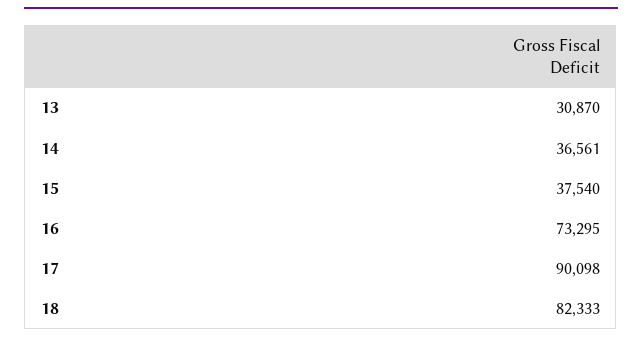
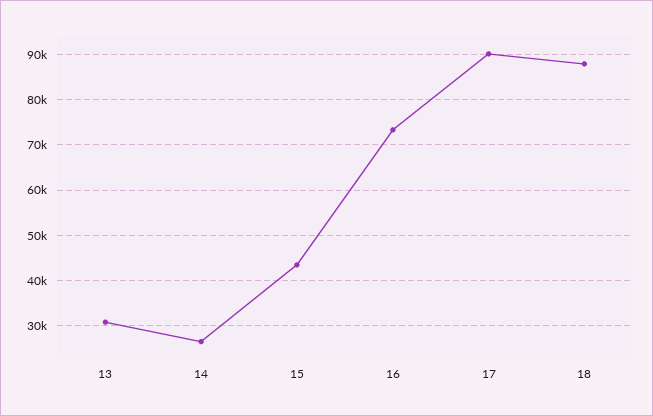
14: 36561 -> 26000
15: 37540 -> 44000
18: 82333 -> 88000

